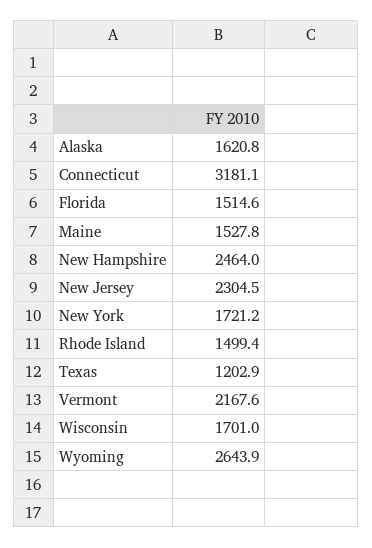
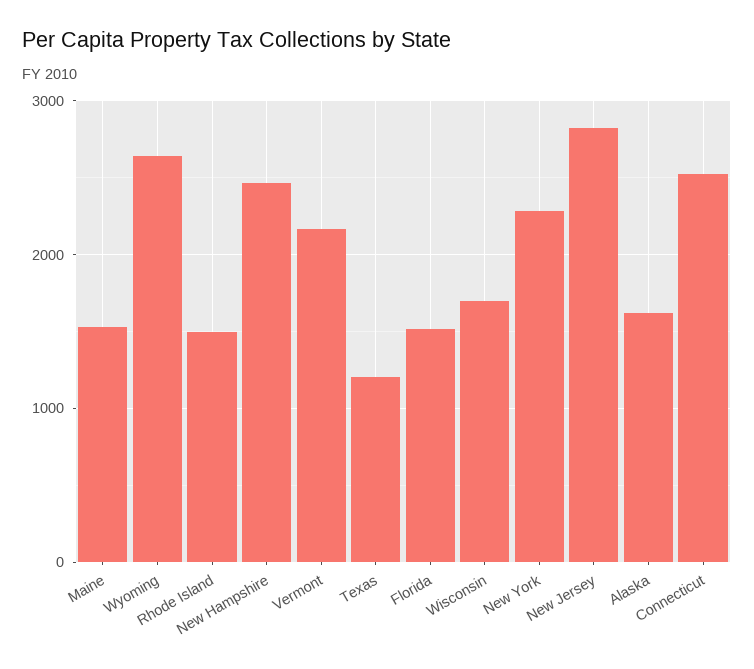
Connecticut: 3181.1 -> 2500
New Jersey: 2304.5 -> 2800
New York: 1721.2 -> 2300

